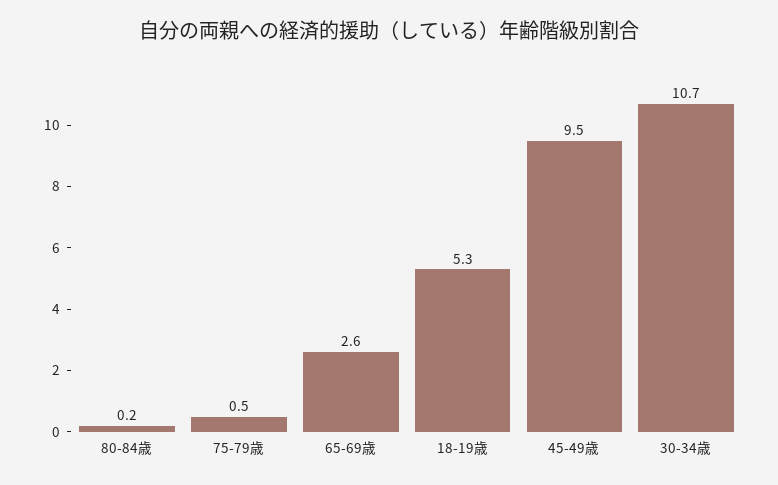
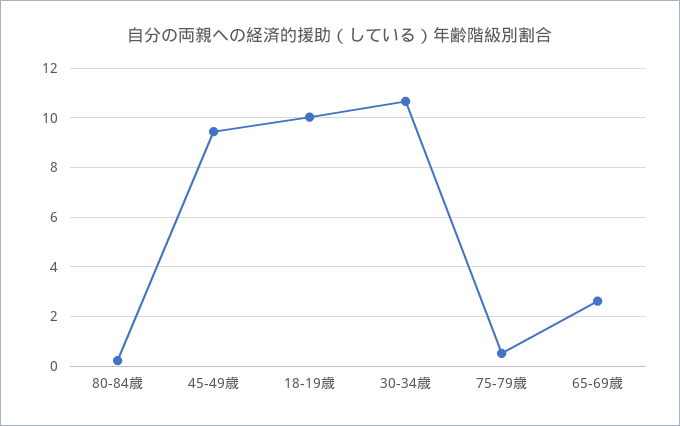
18-19歳: 5.3 -> 10

